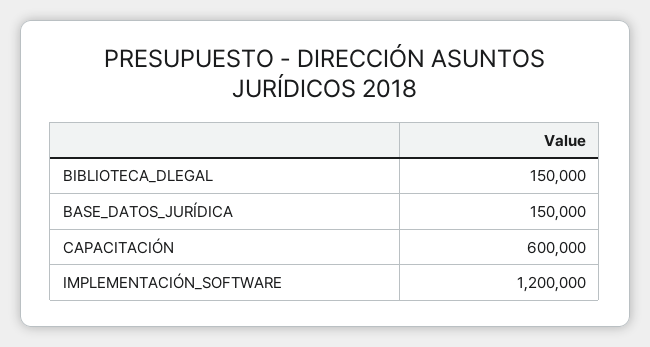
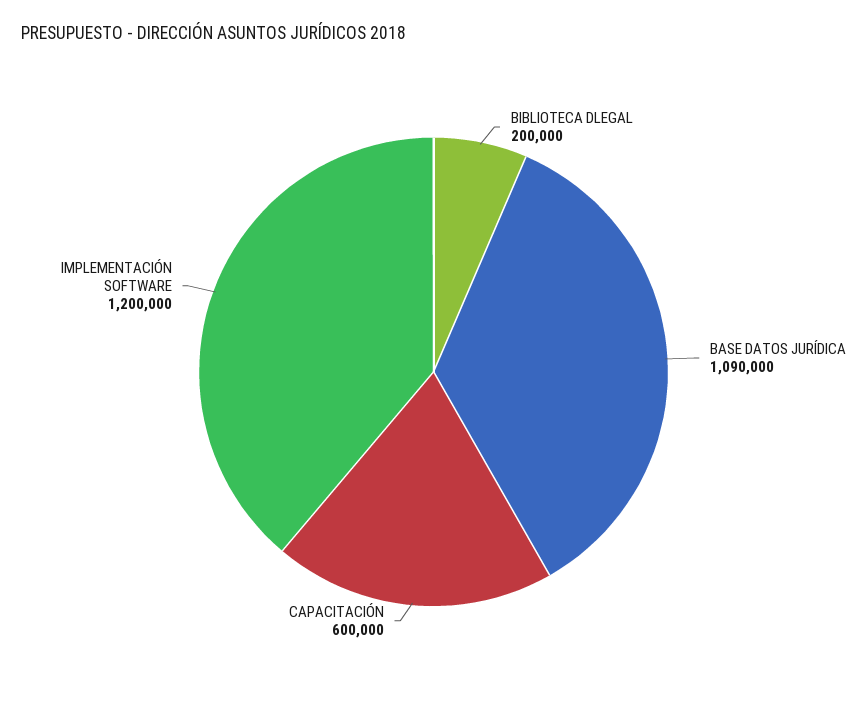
BIBLIOTECA_DLEGAL: 150000 -> 200000
BASE_DATOS_JURÍDICA: 150000 -> 1090000

